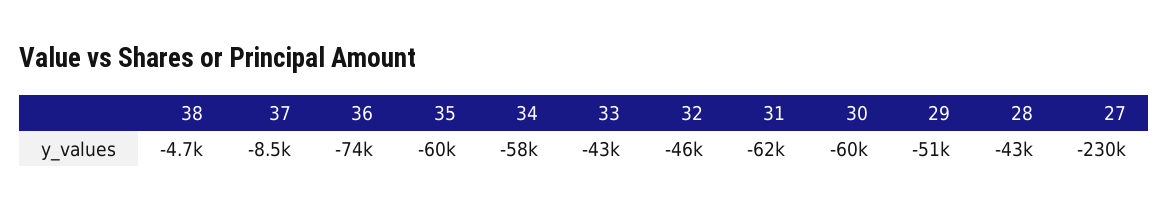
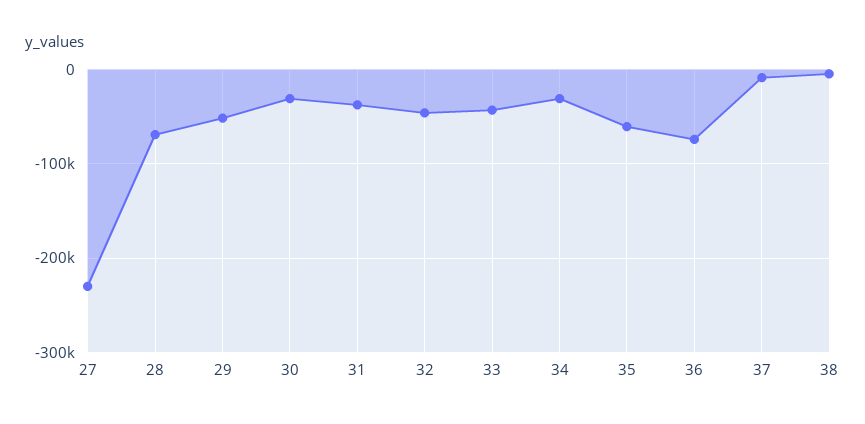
34: -58000 -> -30000
31: -62000 -> -40000
30: -60000 -> -30000
28: -43000 -> -70000

